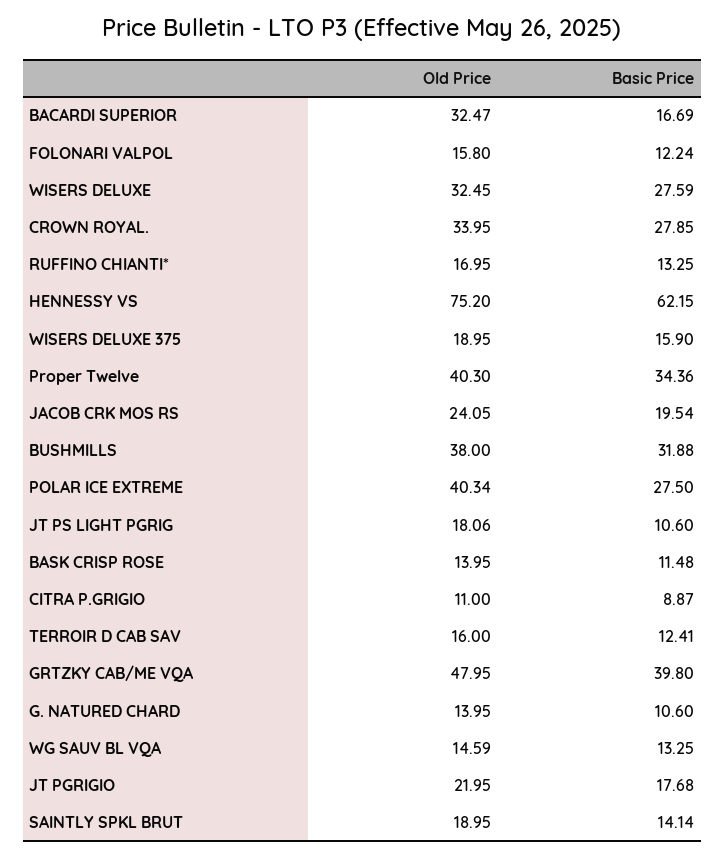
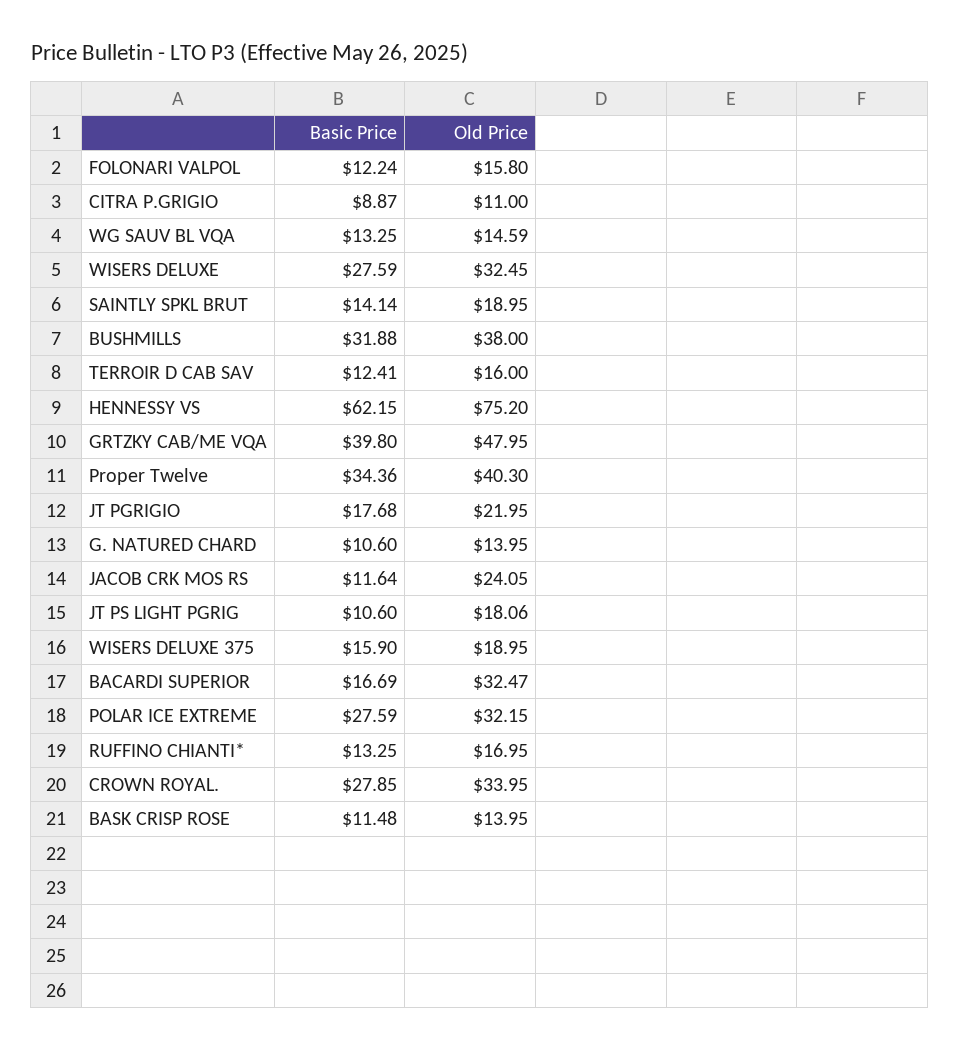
Basic Price, JACOB CRK MOS RS: 19.54 -> 11.64
Old Price, POLAR ICE EXTREME: 40.34 -> 32.15
Basic Price, POLAR ICE EXTREME: 27.5 -> 27.59

